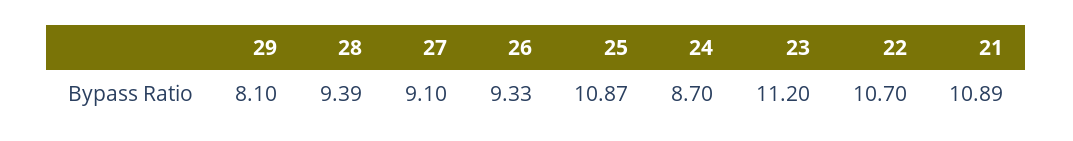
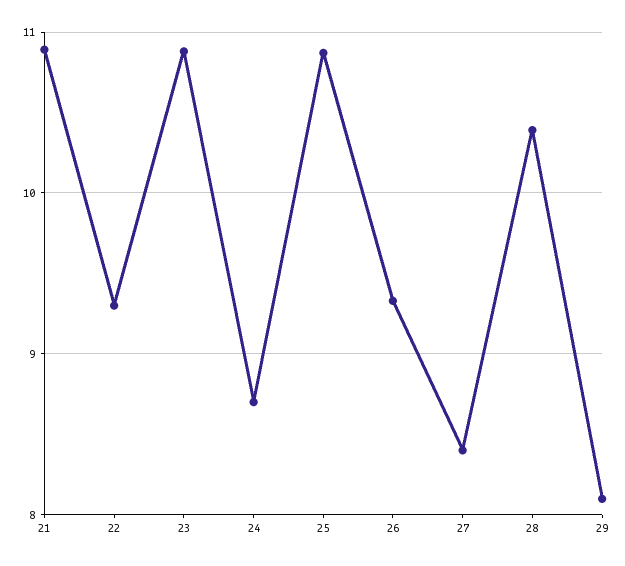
28: 9.39 -> 10.4
27: 9.1 -> 8.4
23: 11.2 -> 10.9
22: 10.7 -> 9.3

